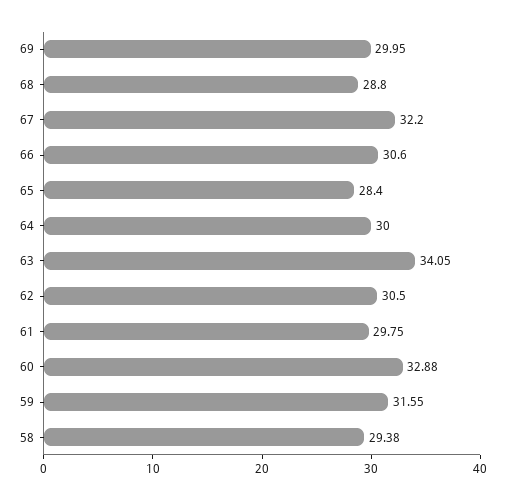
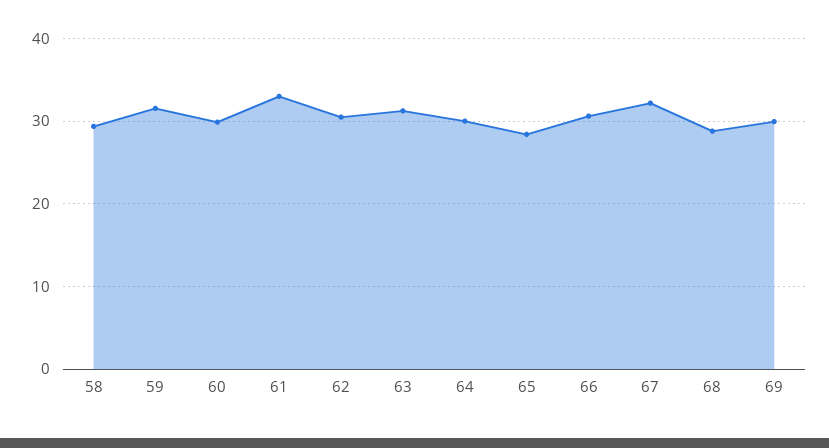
63: 34.05 -> 31
61: 29.75 -> 33
60: 32.88 -> 30

